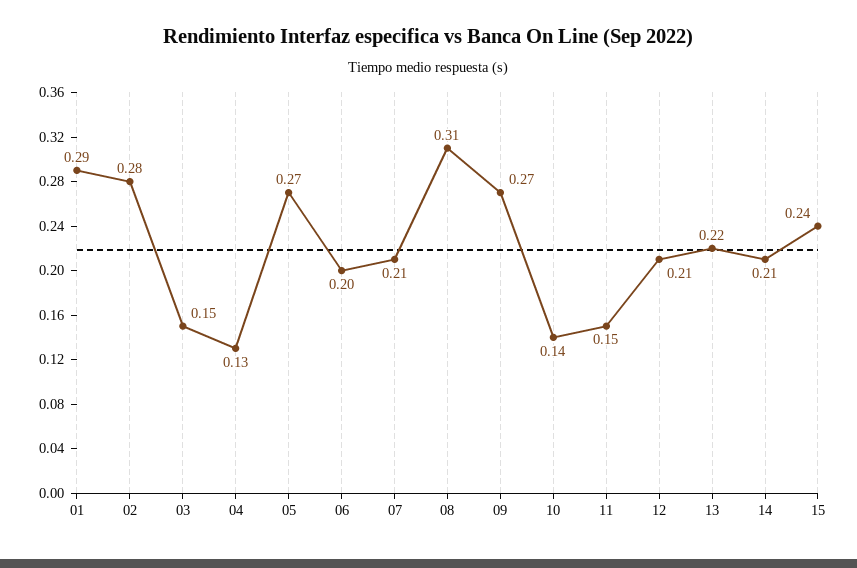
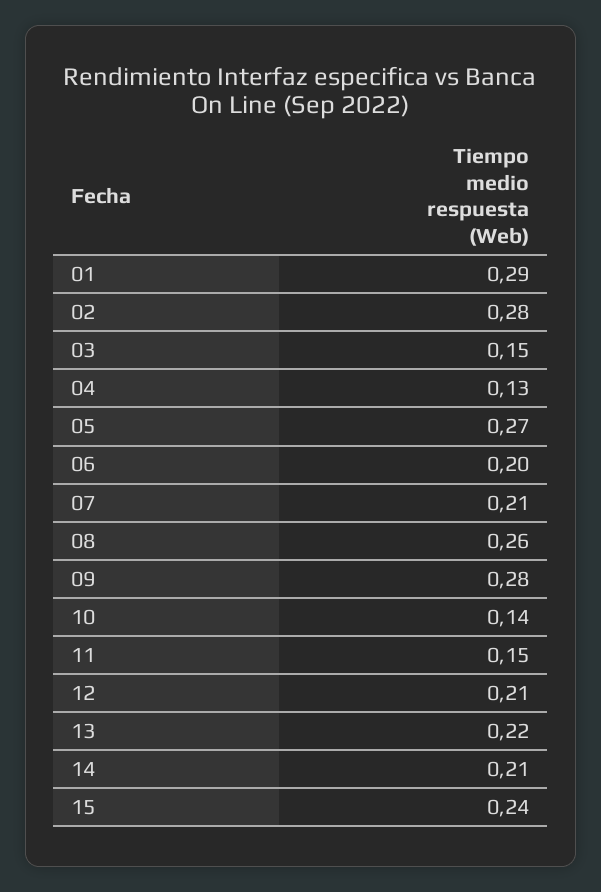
08: 0.31 -> 0.26
09: 0.27 -> 0.28

